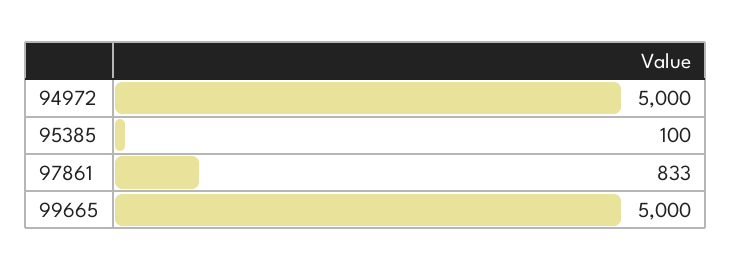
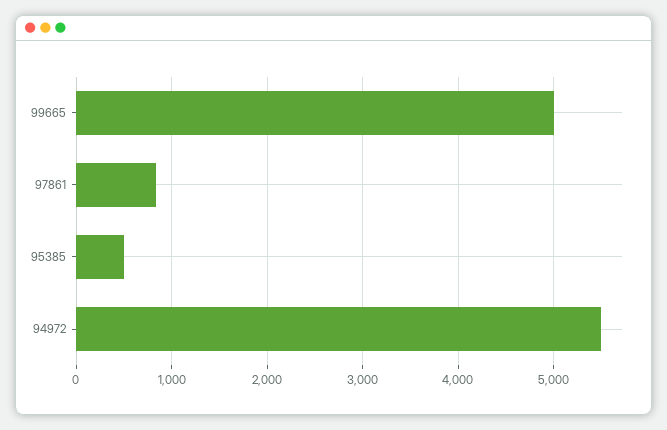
94972: 5000 -> 5500
95385: 100 -> 500

